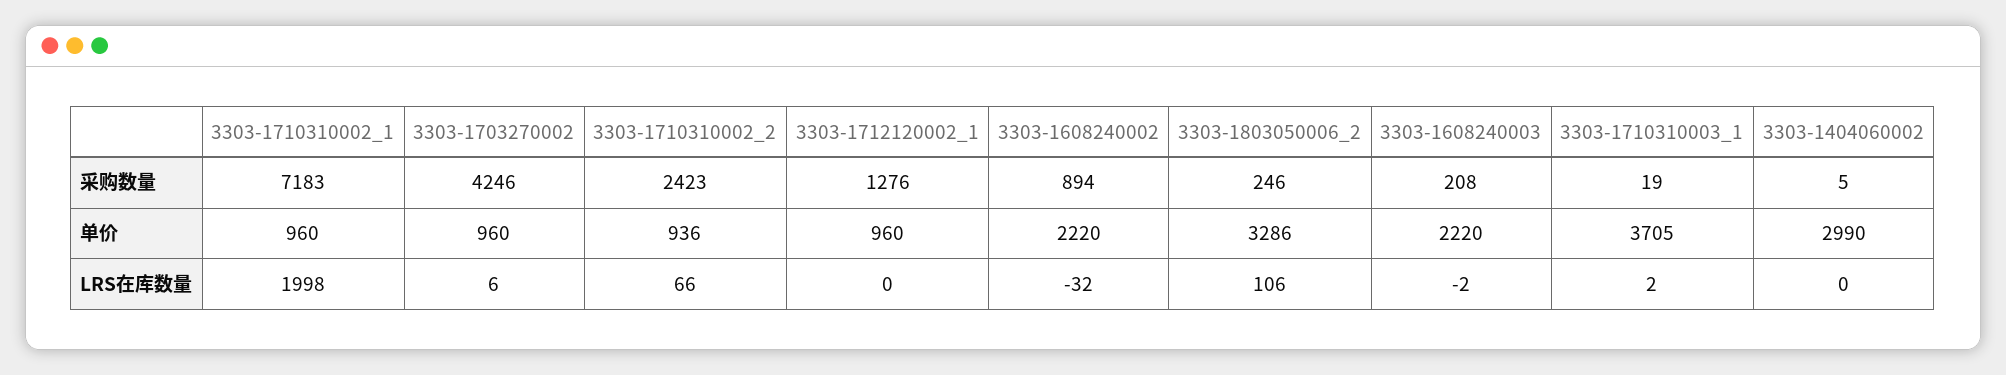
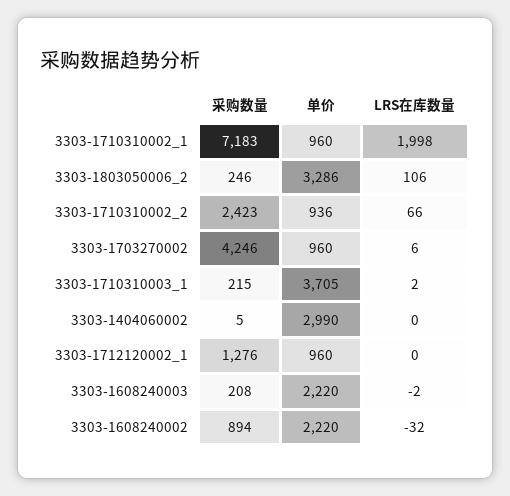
3303-1710310003_1, 采购数量: 19 -> 215

